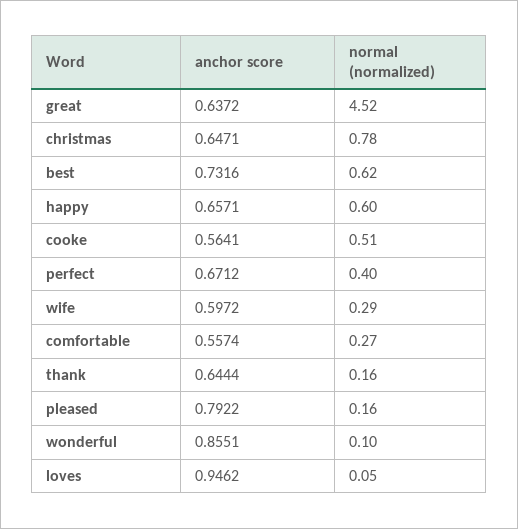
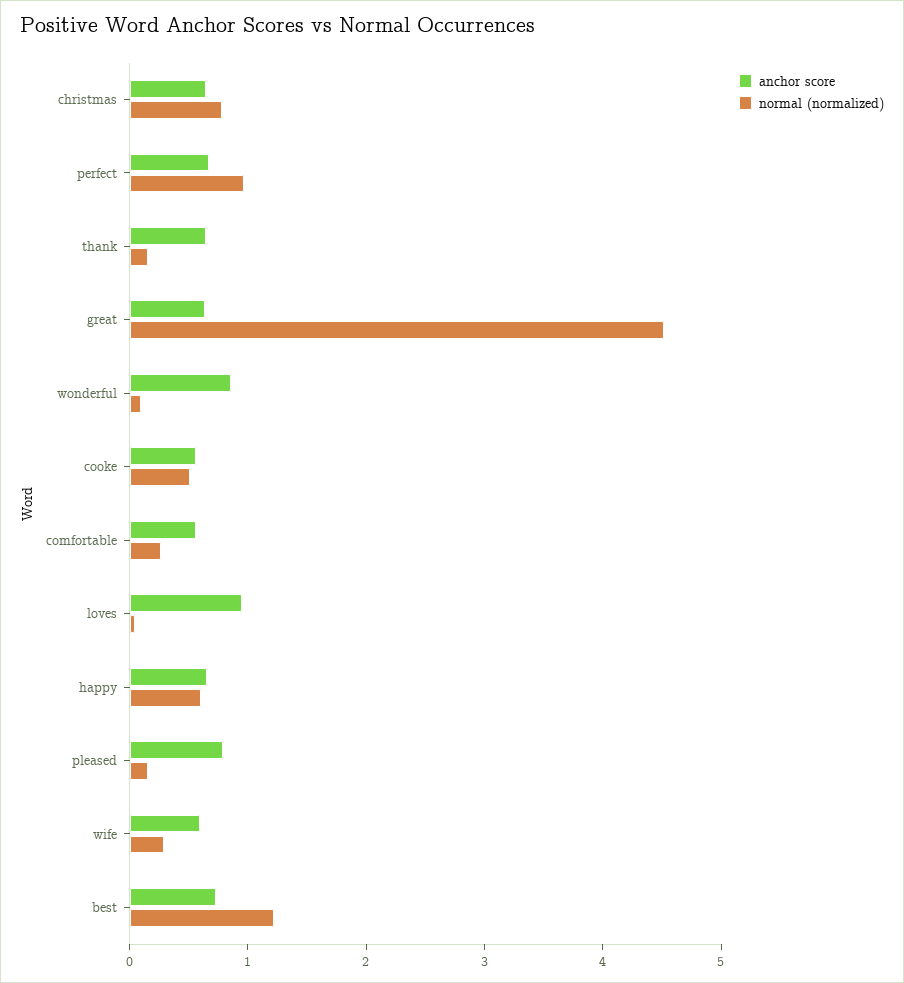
normal (normalized), best: 0.62 -> 1.2
normal (normalized), perfect: 0.4 -> 1

